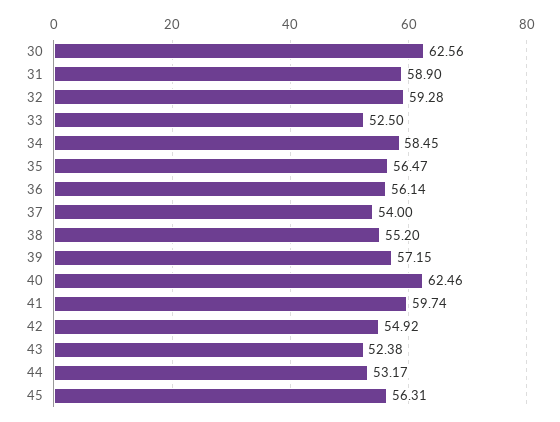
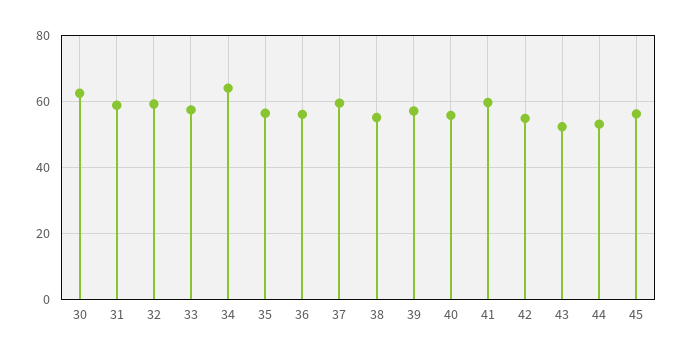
33: 52.5 -> 58
34: 58.45 -> 64
37: 54 -> 60
40: 62.46 -> 56

